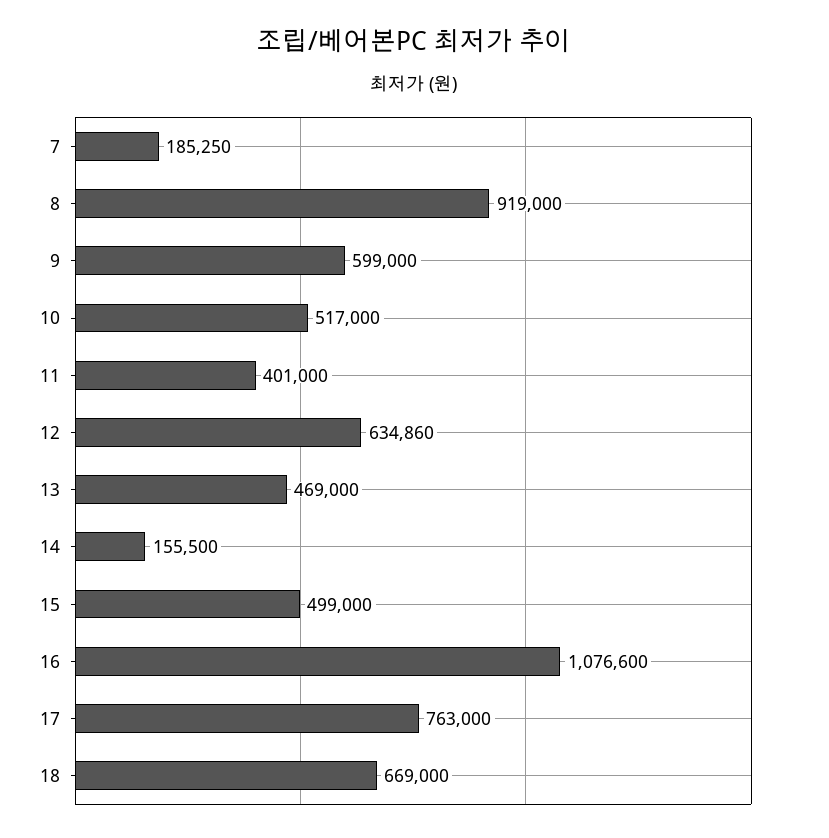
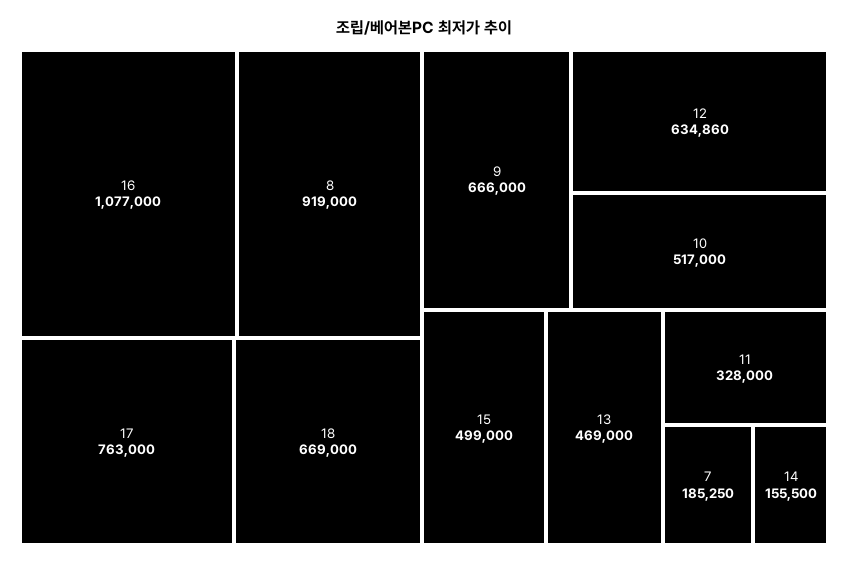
9: 599000 -> 666000
11: 401000 -> 328000
16: 1076600 -> 1077000

